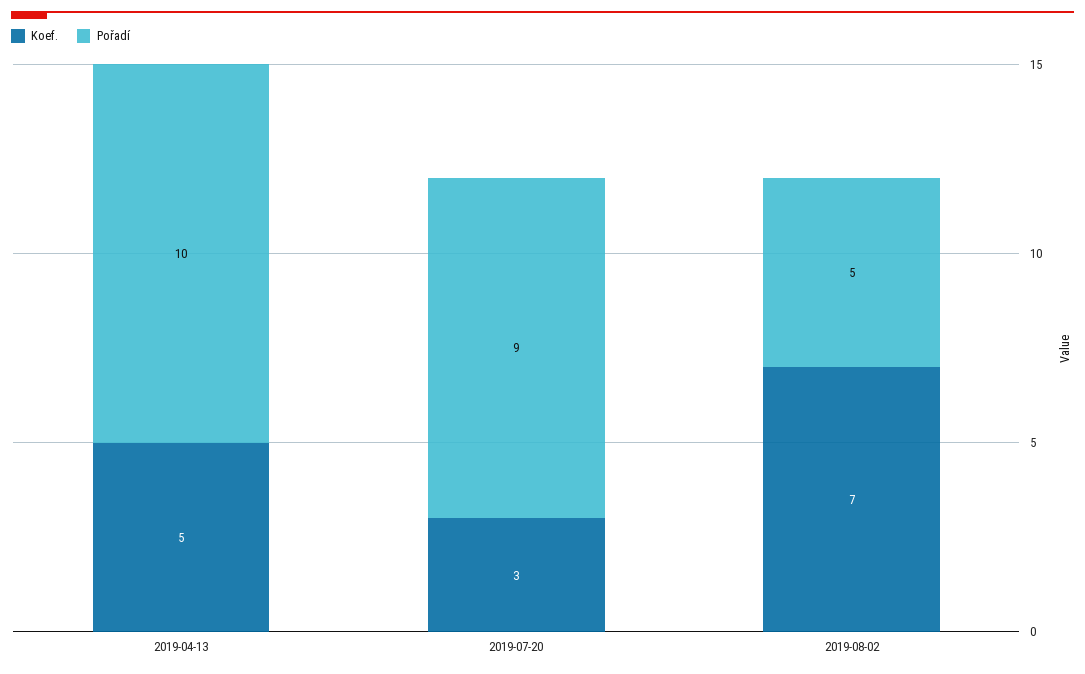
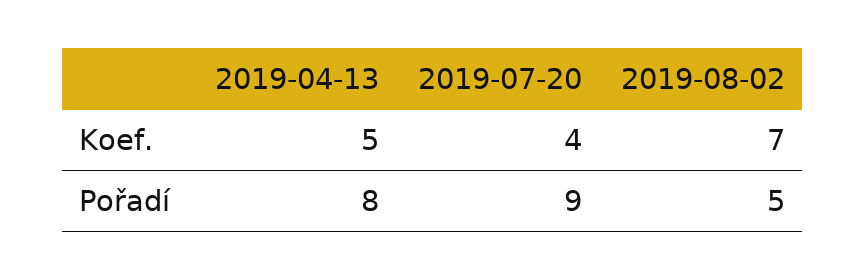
Pořadí, 2019-04-13: 10 -> 8
Koef., 2019-07-20: 3 -> 4

